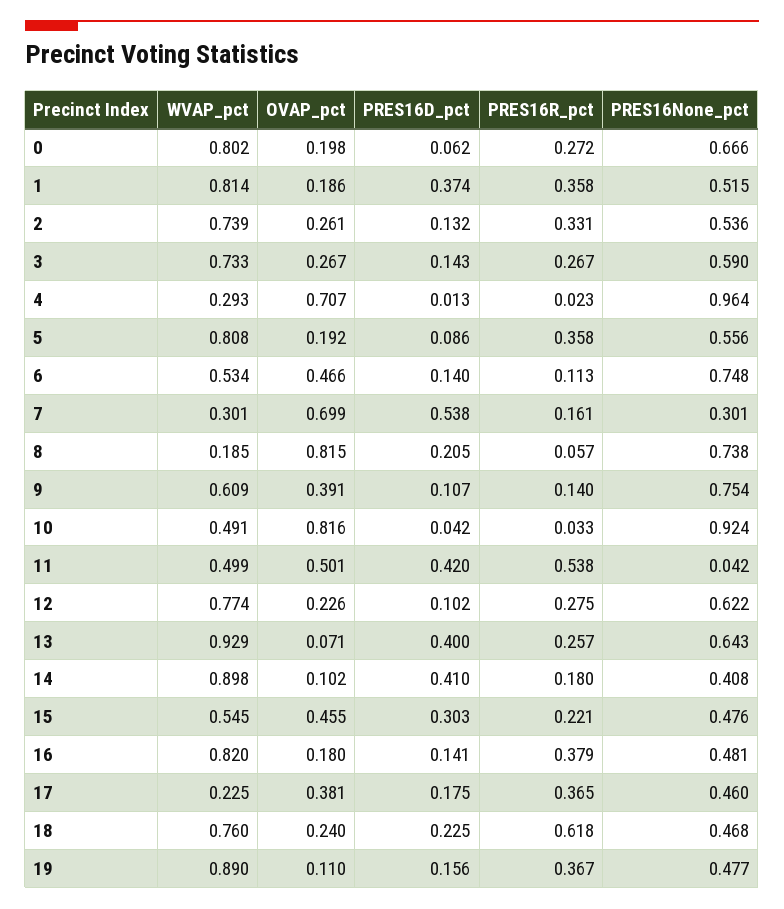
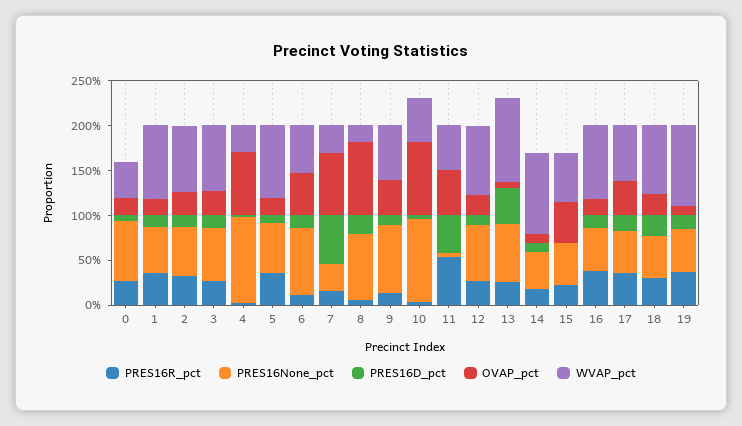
WVAP_pct, 0: 0.802 -> 0.4
PRES16D_pct, 1: 0.374 -> 0.1
PRES16D_pct, 14: 0.41 -> 0.1
PRES16D_pct, 15: 0.303 -> 0
WVAP_pct, 17: 0.225 -> 0.6
PRES16R_pct, 18: 0.618 -> 0.3

